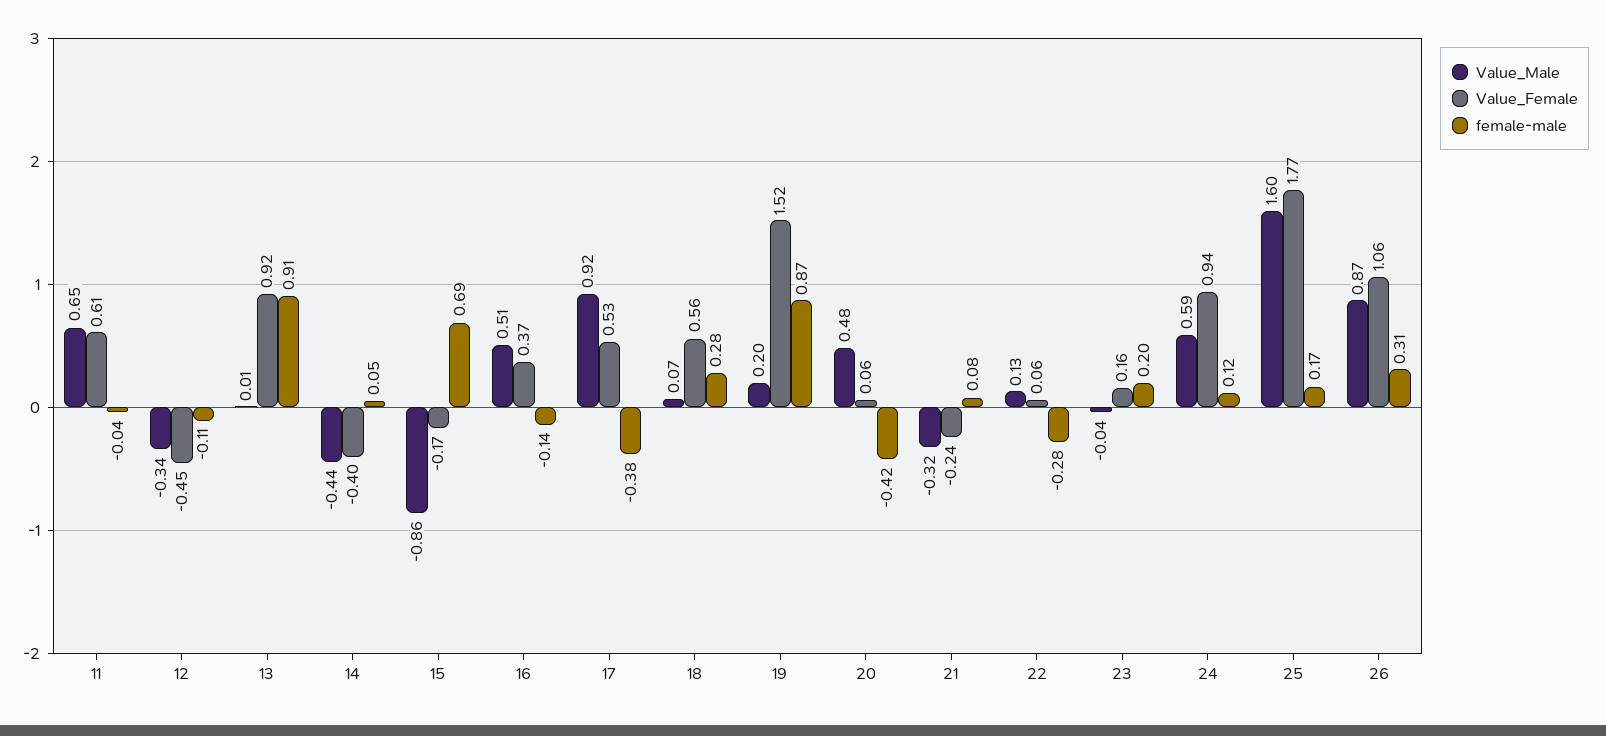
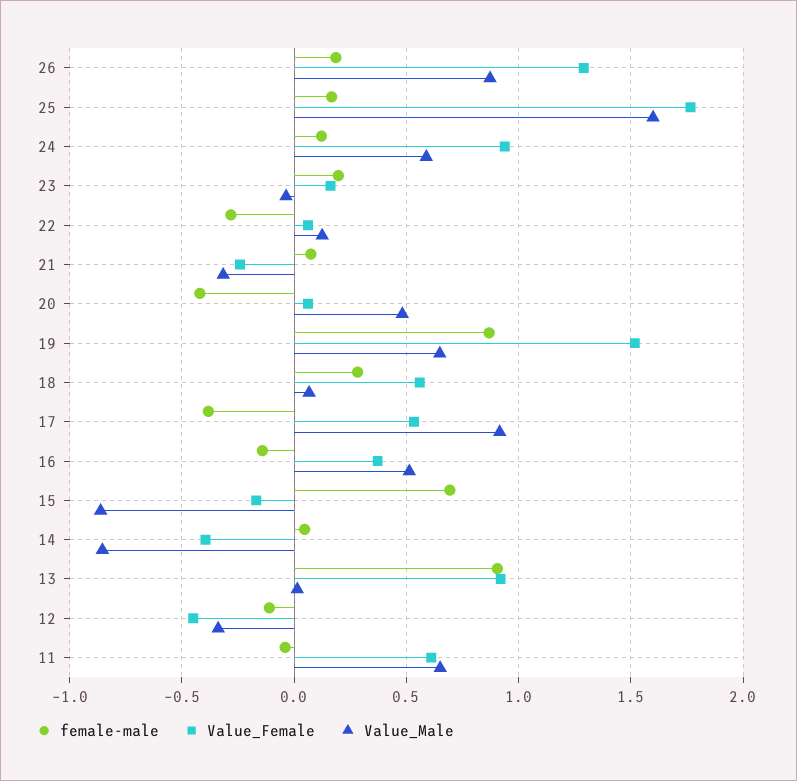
Value_Male, 14: -0.44 -> -0.85
Value_Male, 19: 0.2 -> 0.65
Value_Female, 26: 1.06 -> 1.3
female-male, 26: 0.31 -> 0.2

